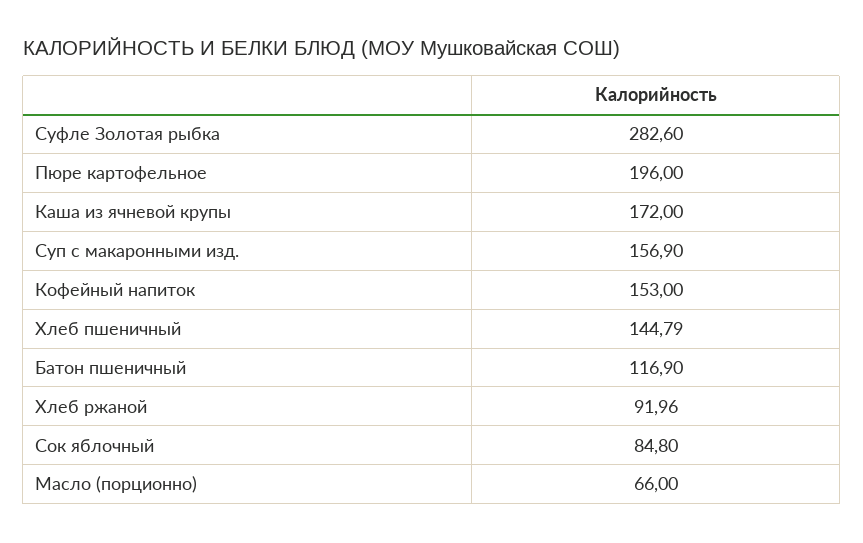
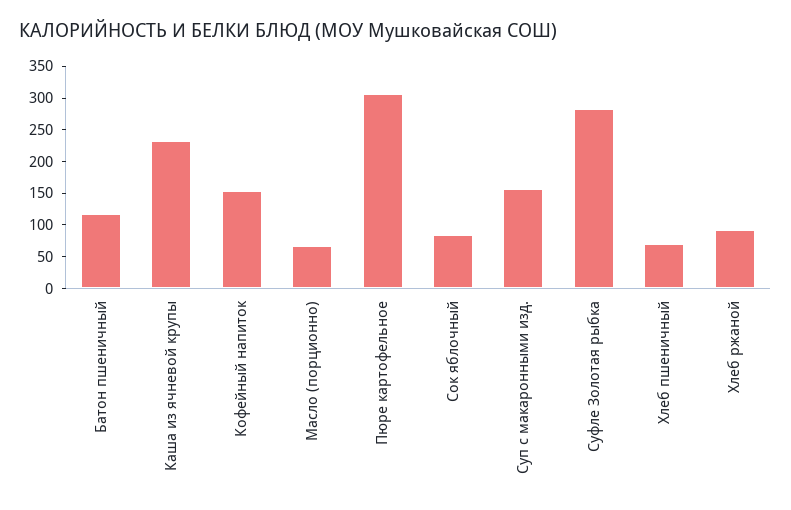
Пюре картофельное: 196 -> 300
Каша из ячневой крупы: 172 -> 225
Хлеб пшеничный: 144.79 -> 75

